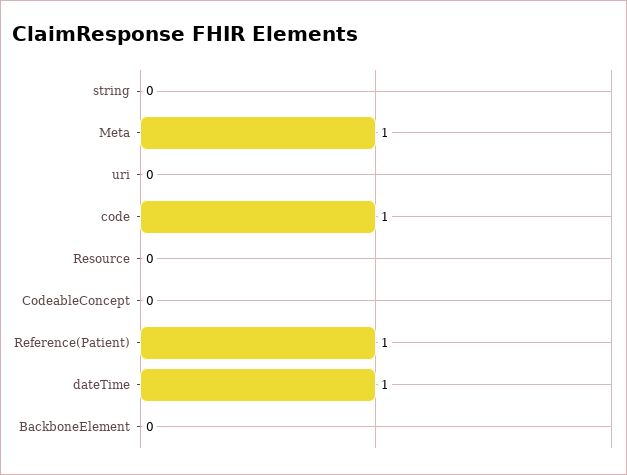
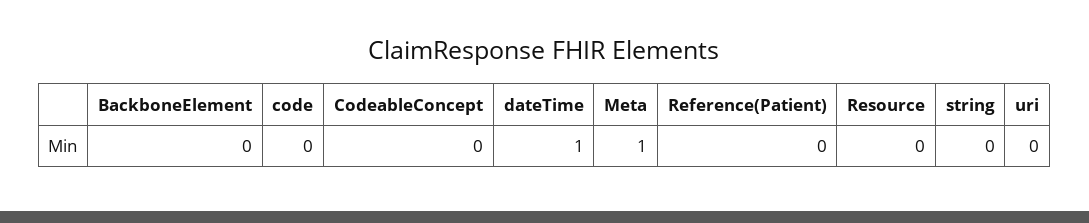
code: 1 -> 0
Reference(Patient): 1 -> 0

